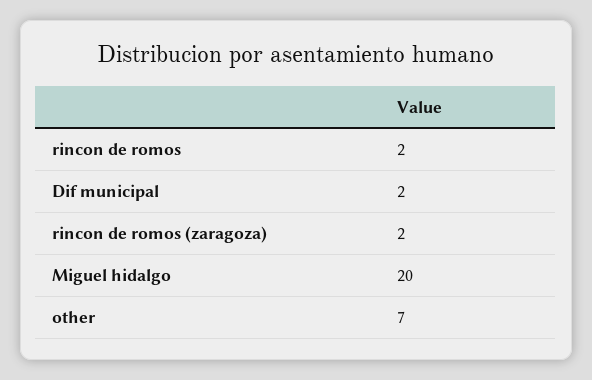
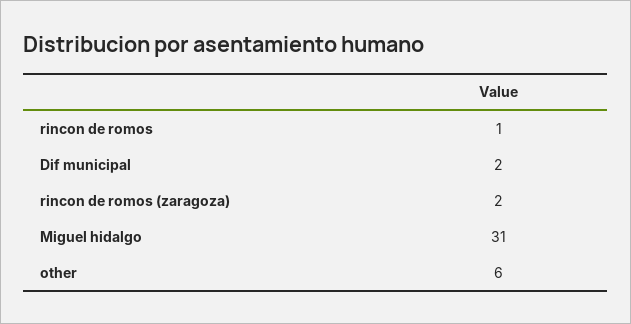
rincon de romos: 2 -> 1
Miguel hidalgo: 20 -> 31
other: 7 -> 6

